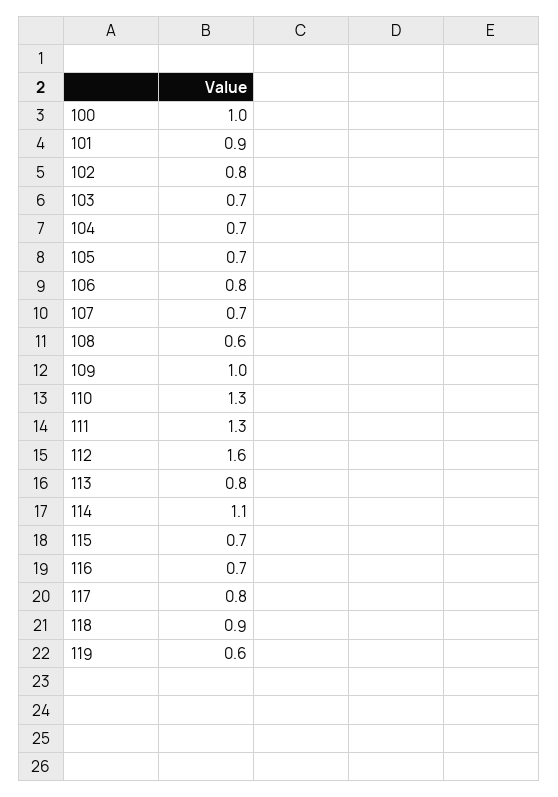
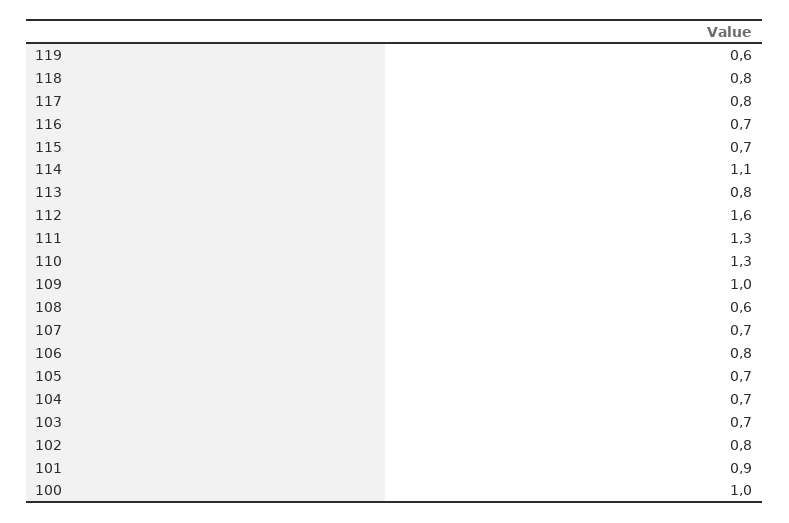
118: 0.9 -> 0.8

